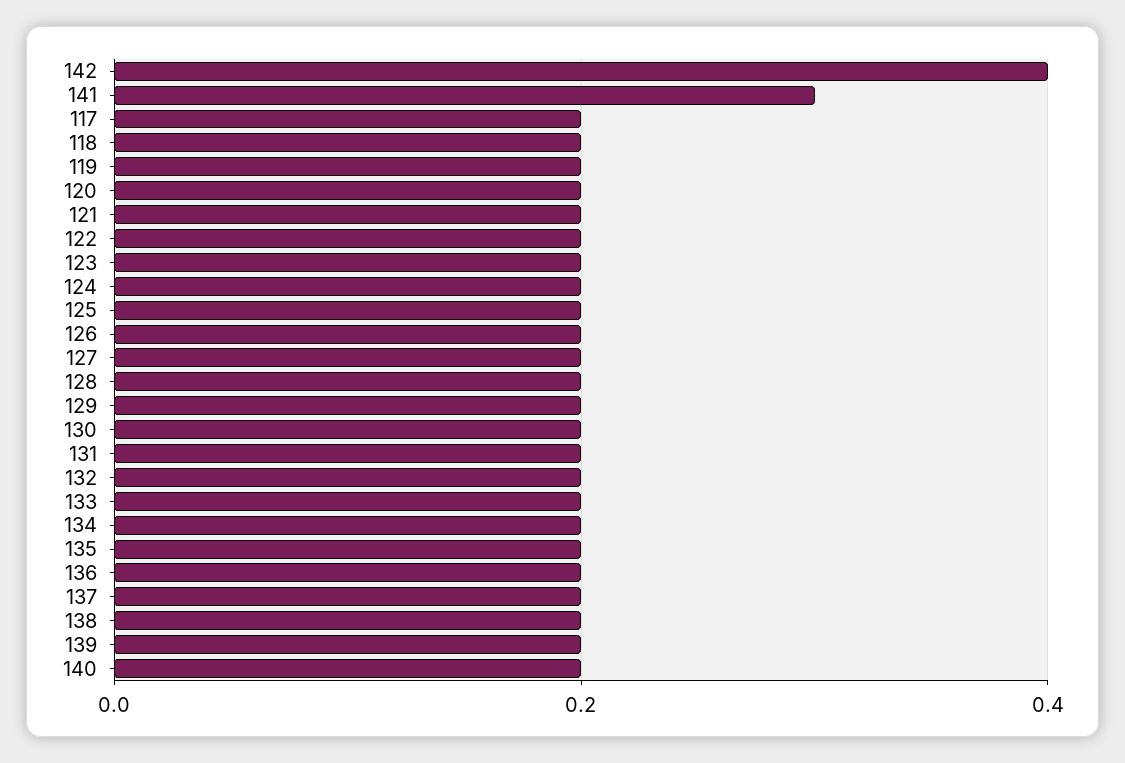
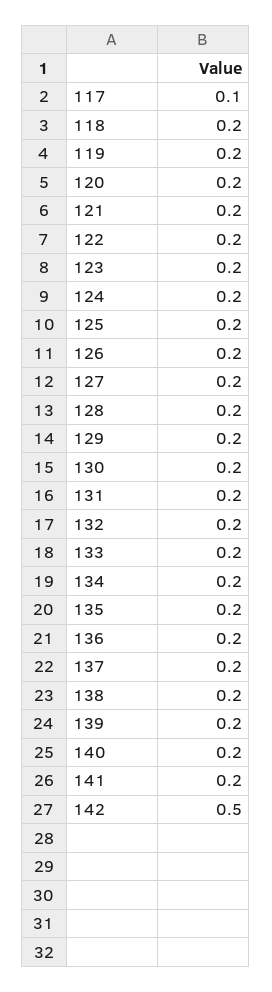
142: 0.4 -> 0.5
141: 0.3 -> 0.2
117: 0.2 -> 0.1

